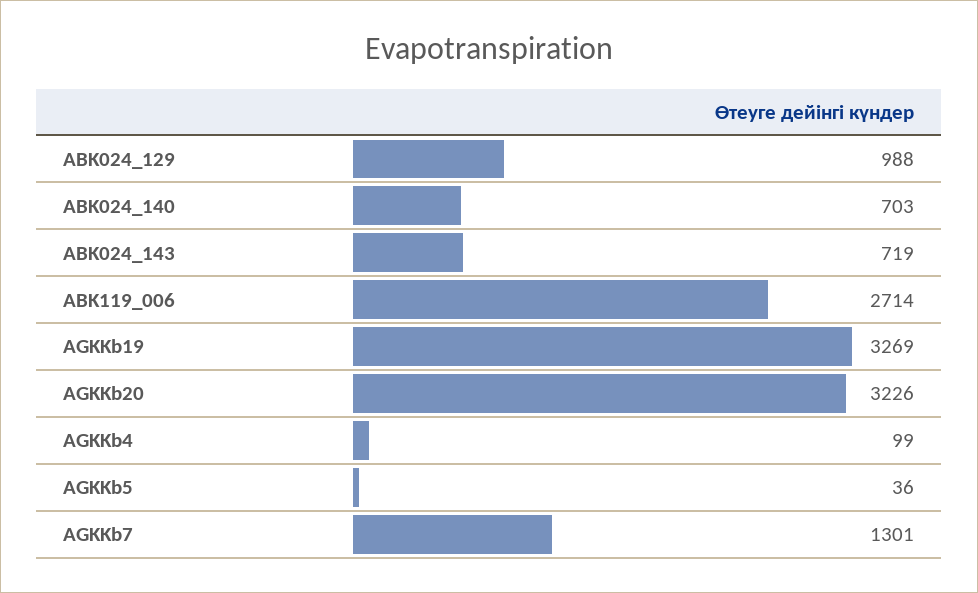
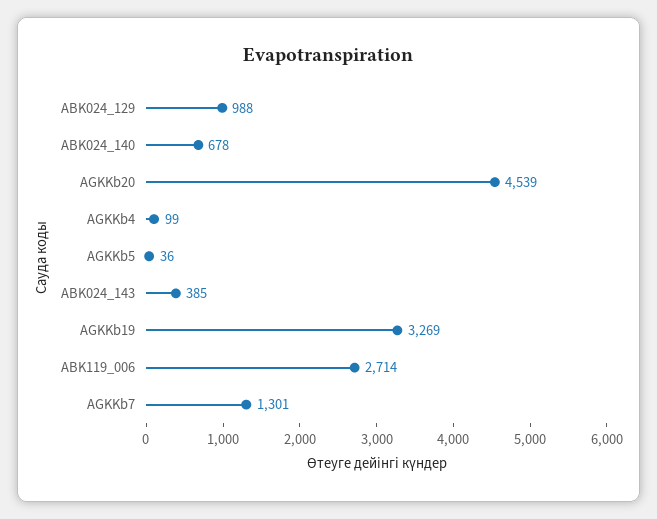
ABK024_140: 703 -> 678
ABK024_143: 719 -> 385
AGKKb20: 3226 -> 4539

